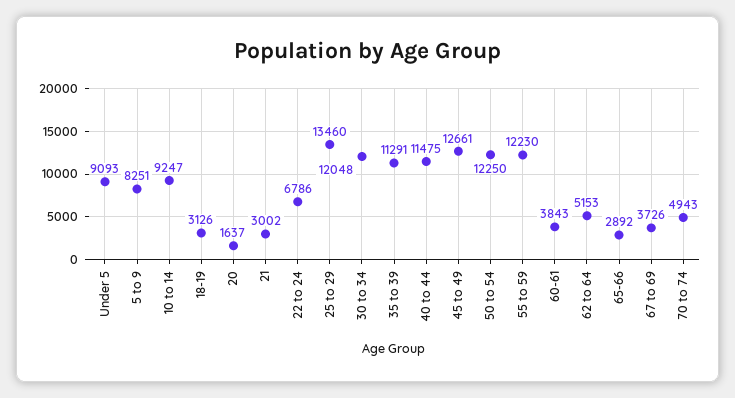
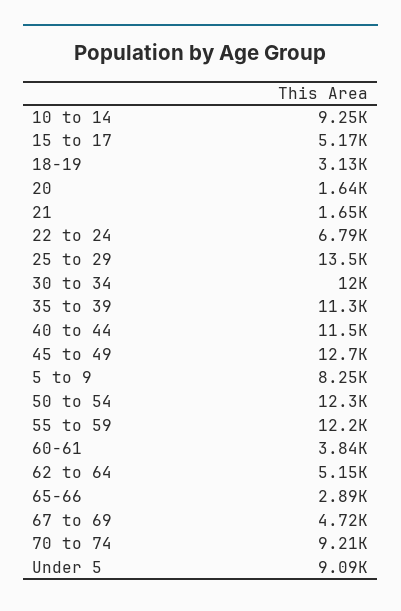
21: 3002 -> 1650
67 to 69: 3726 -> 4720
70 to 74: 4943 -> 9210
15 to 17: none -> 5170

